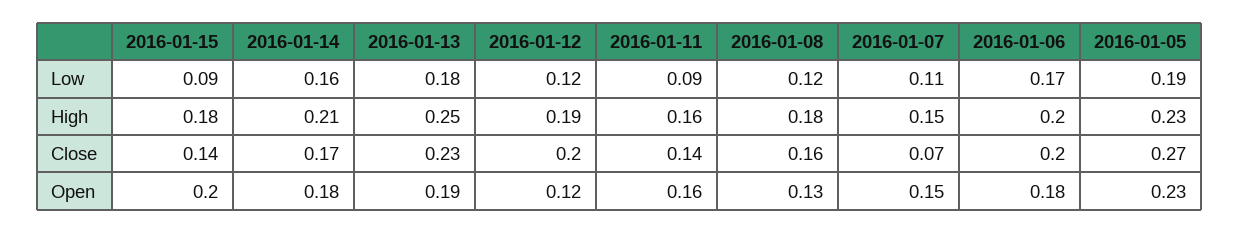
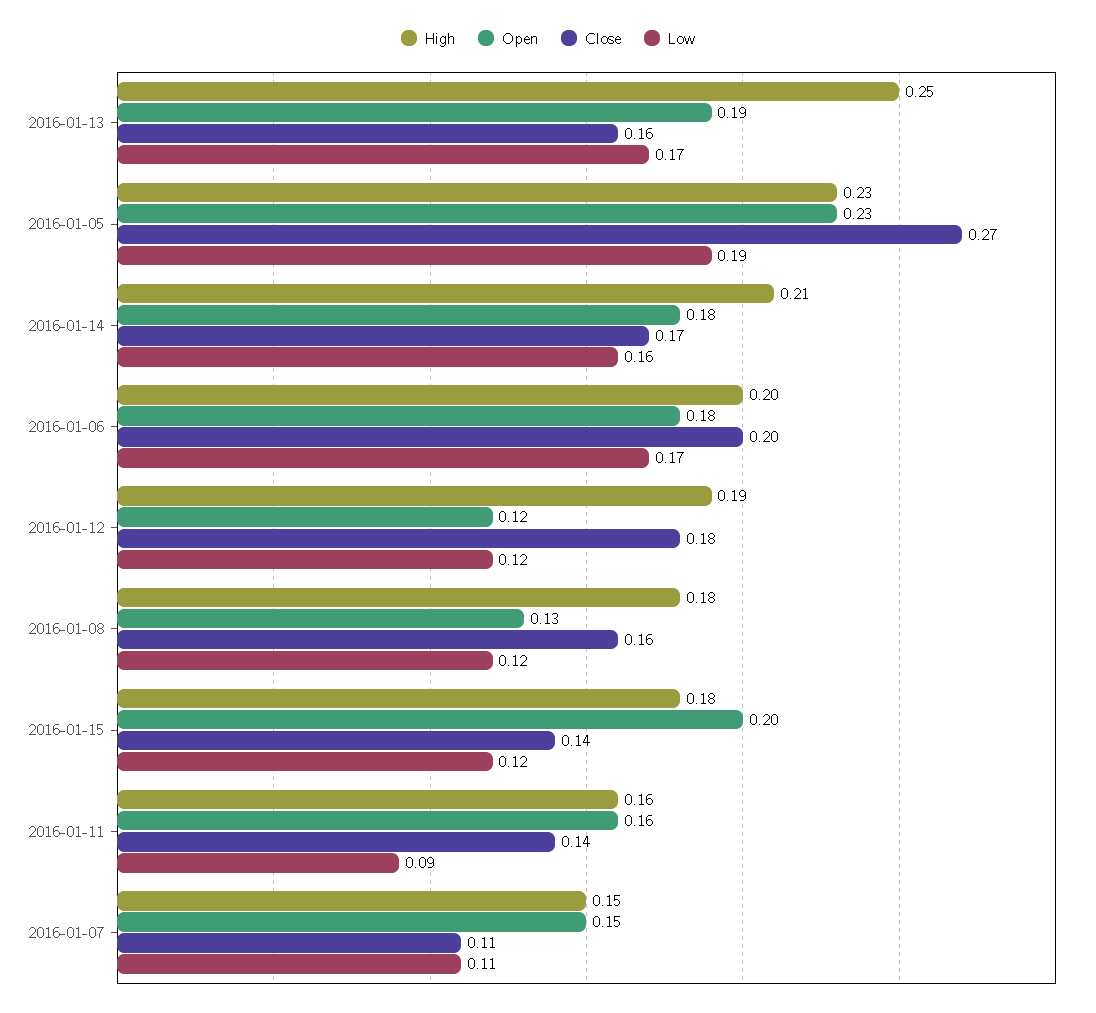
Low, 2016-01-15: 0.09 -> 0.12
Low, 2016-01-13: 0.18 -> 0.17
Close, 2016-01-13: 0.23 -> 0.16
Close, 2016-01-12: 0.2 -> 0.18
Close, 2016-01-07: 0.07 -> 0.11

